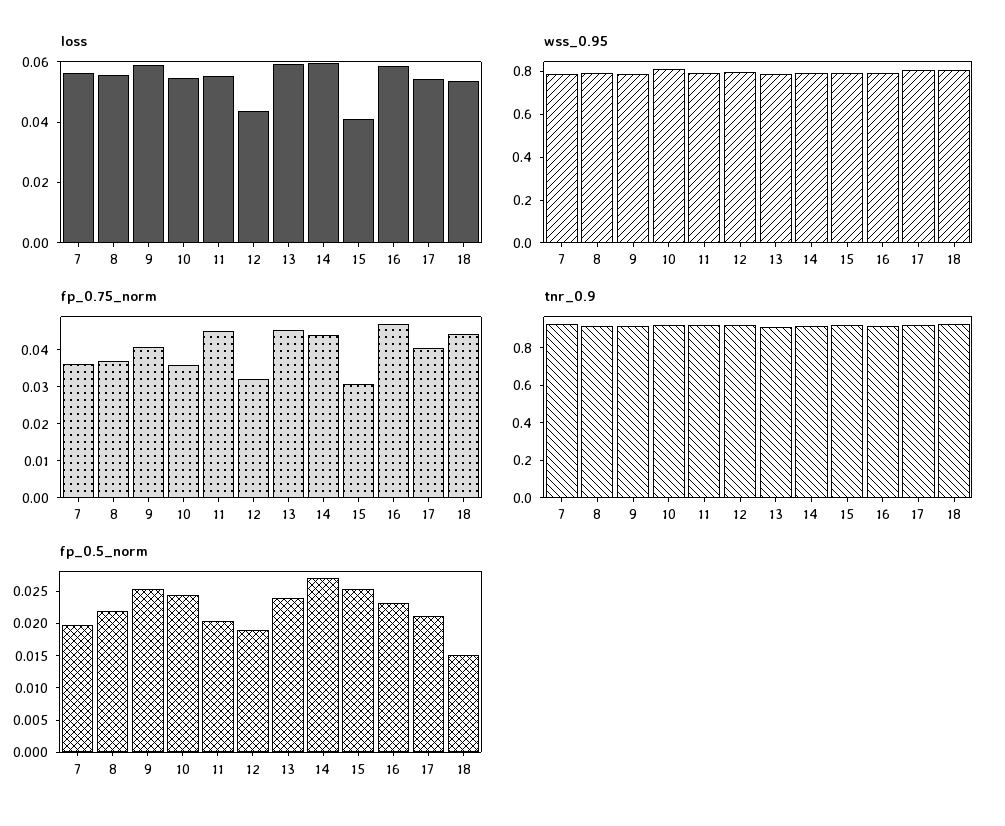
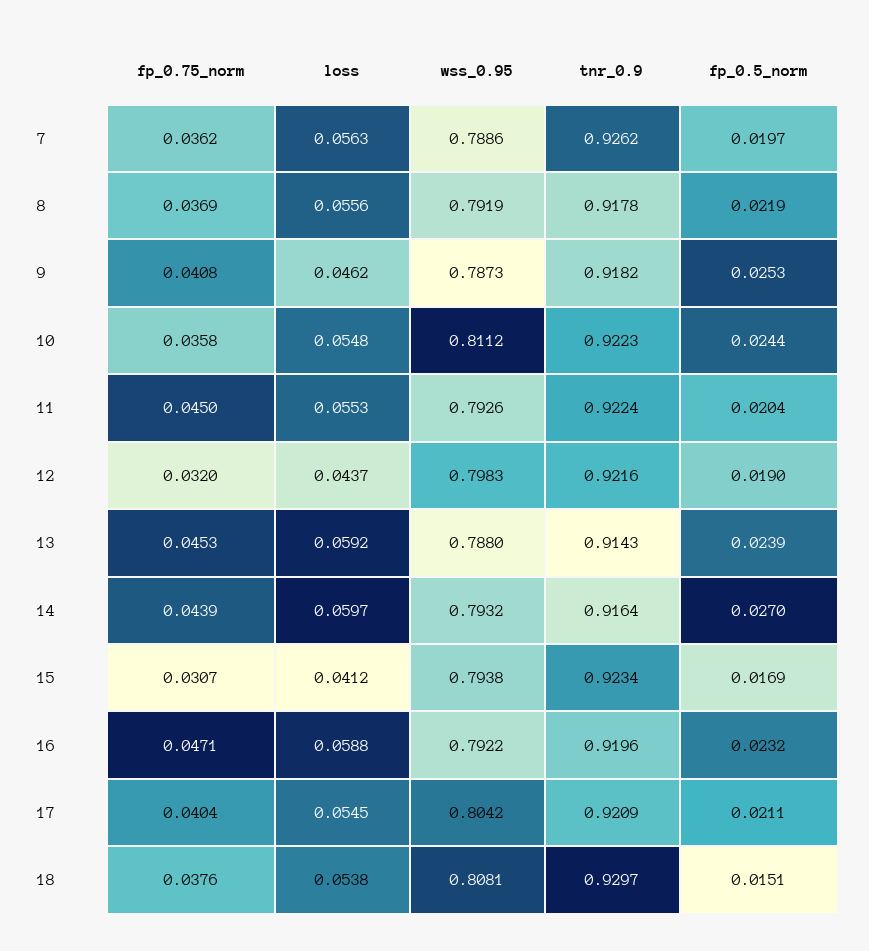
loss, 9: 0.06 -> 0.0462
fp_0.75_norm, 18: 0.045 -> 0.0376
fp_0.5_norm, 15: 0.025 -> 0.0169

